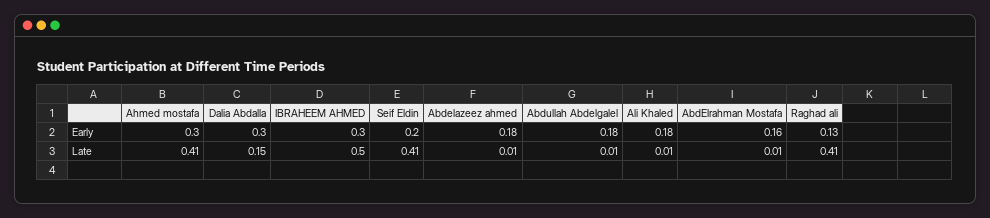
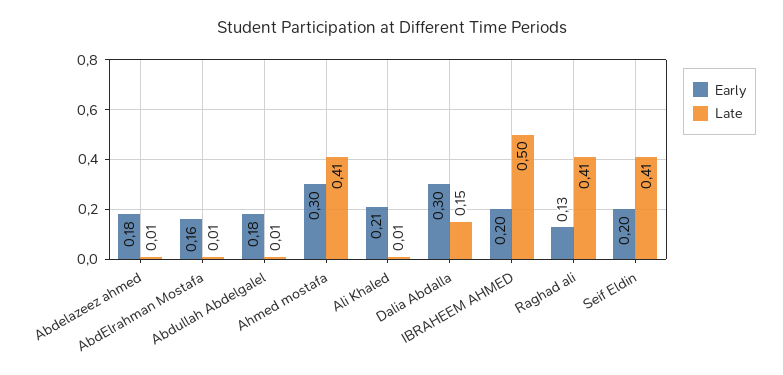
Early, IBRAHEEM AHMED: 0.3 -> 0.2
Early, Ali Khaled: 0.18 -> 0.21

